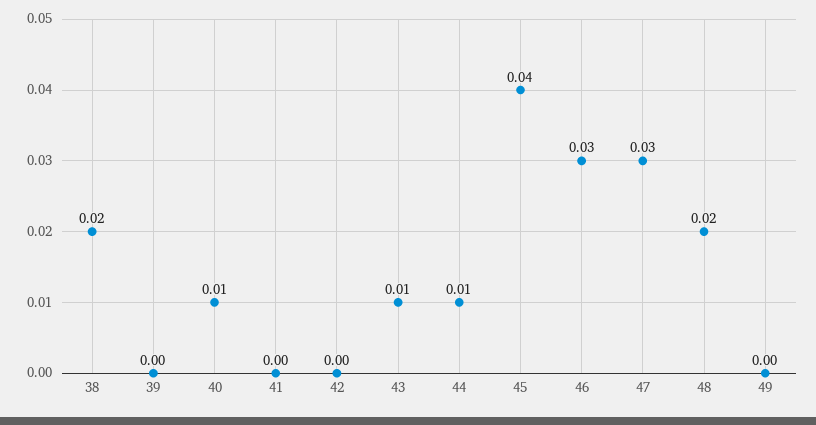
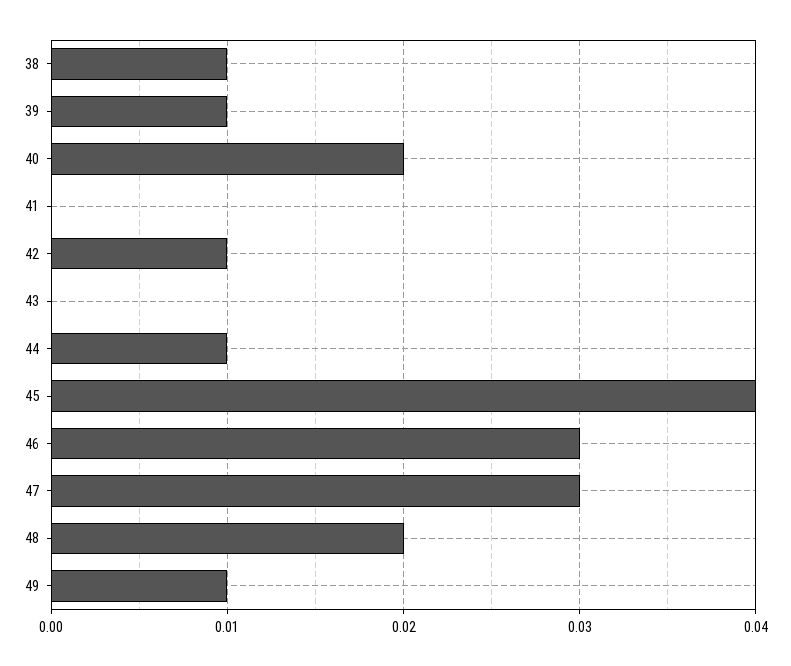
38: 0.02 -> 0.01
39: 0 -> 0.01
40: 0.01 -> 0.02
42: 0 -> 0.01
43: 0.01 -> 0
49: 0 -> 0.01

